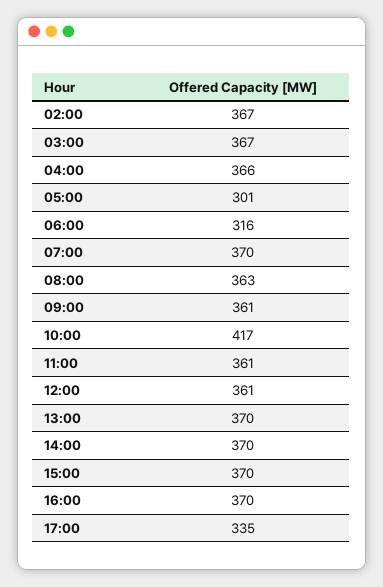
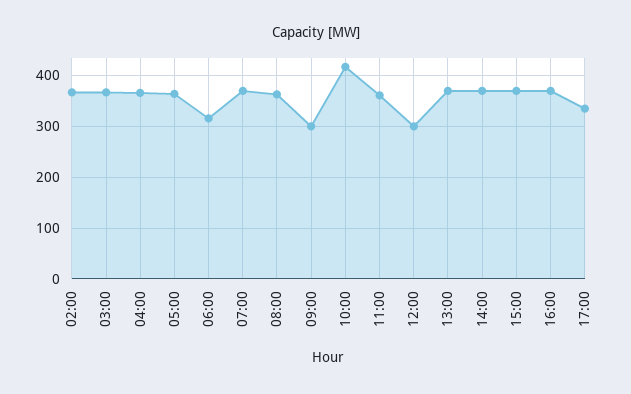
05:00: 301 -> 360
09:00: 361 -> 300
12:00: 361 -> 300

